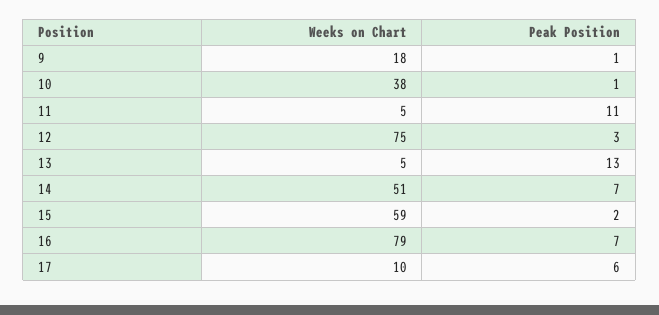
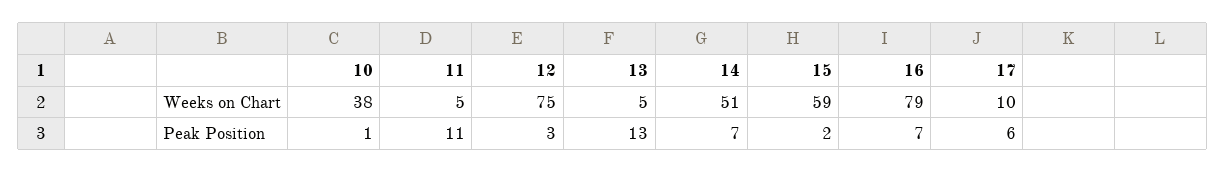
Weeks on Chart, 9: 18 -> none
Peak Position, 9: 1 -> none

